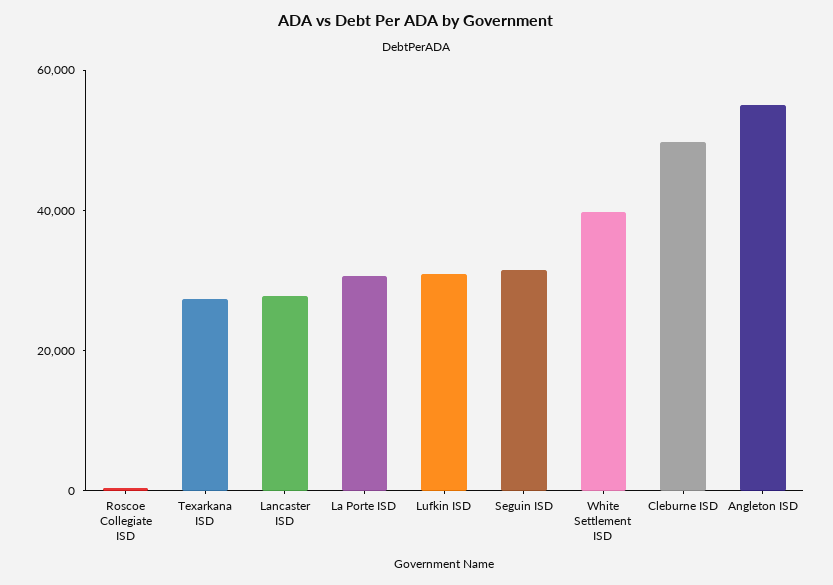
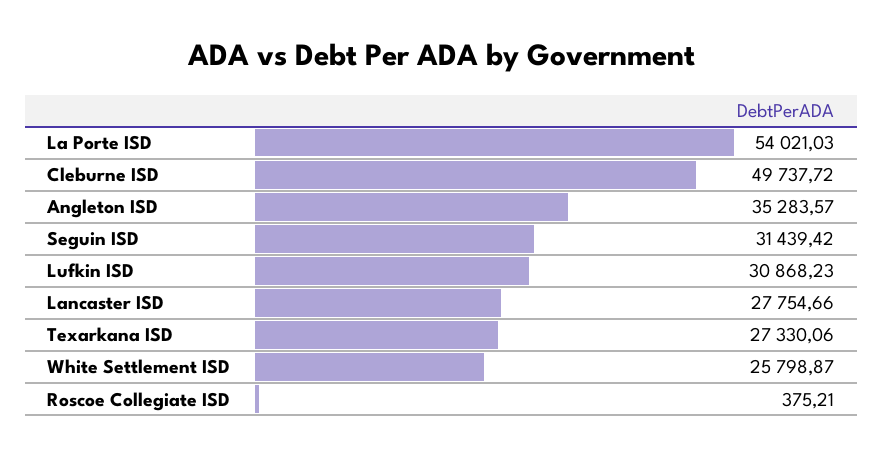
La Porte ISD: 30000 -> 54021.03
White Settlement ISD: 40000 -> 25798.87
Angleton ISD: 55000 -> 35283.57

